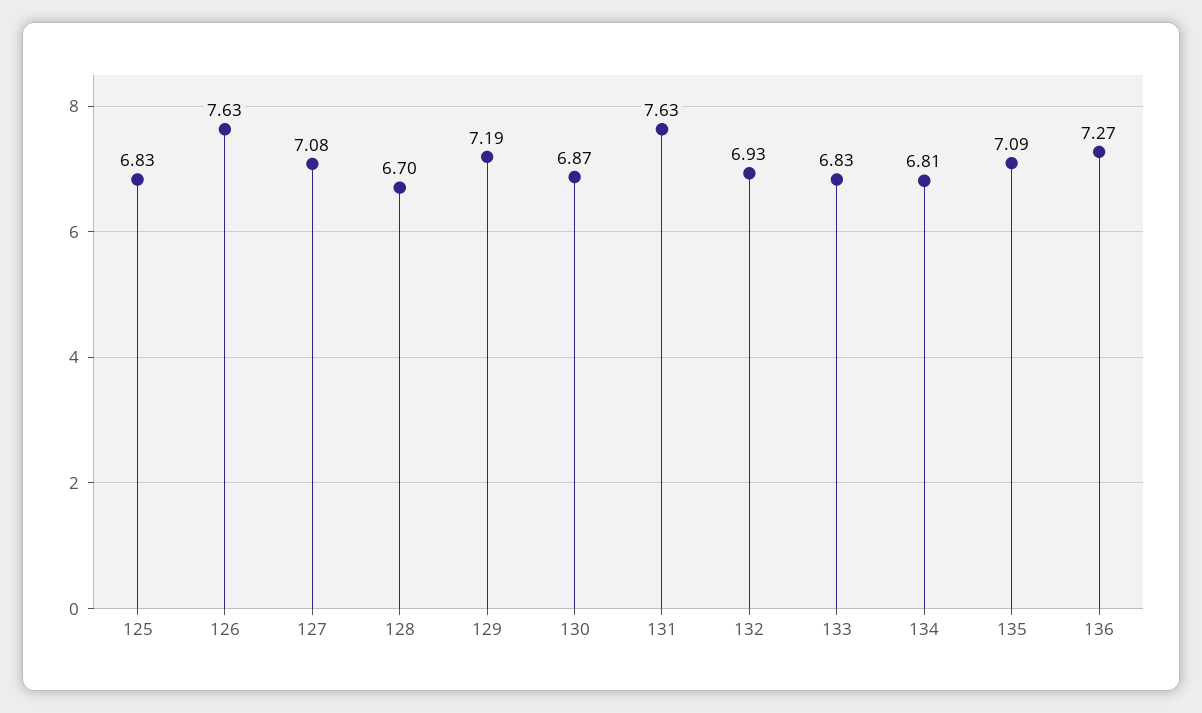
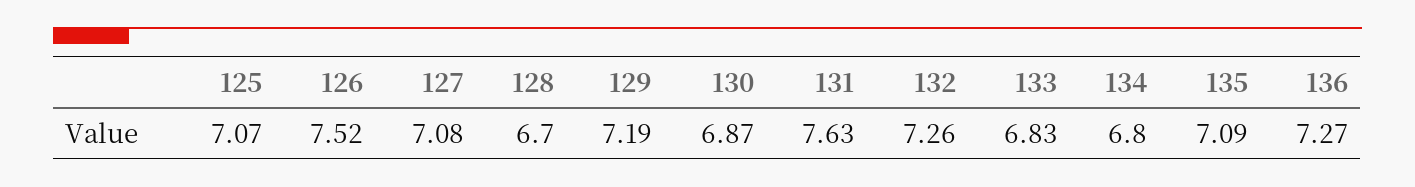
125: 6.83 -> 7.07
126: 7.63 -> 7.52
132: 6.93 -> 7.26
134: 6.81 -> 6.8

